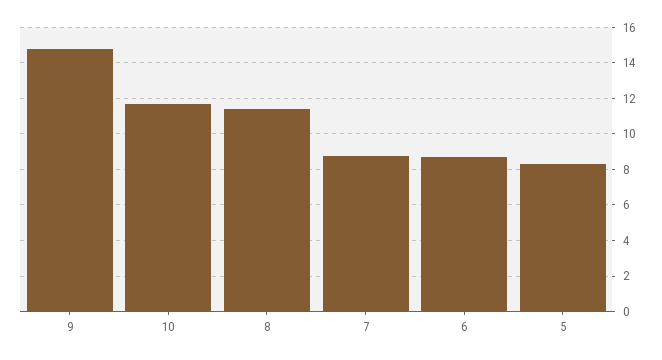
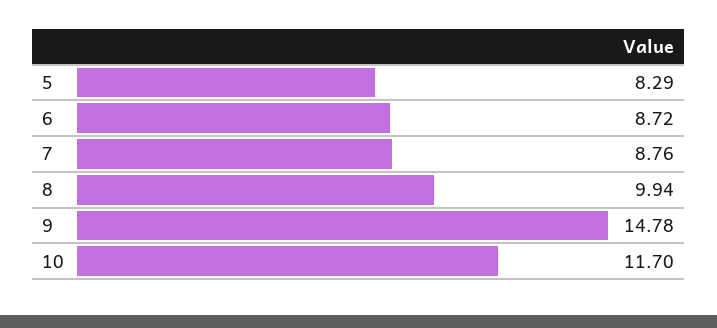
8: 11.5 -> 9.94

